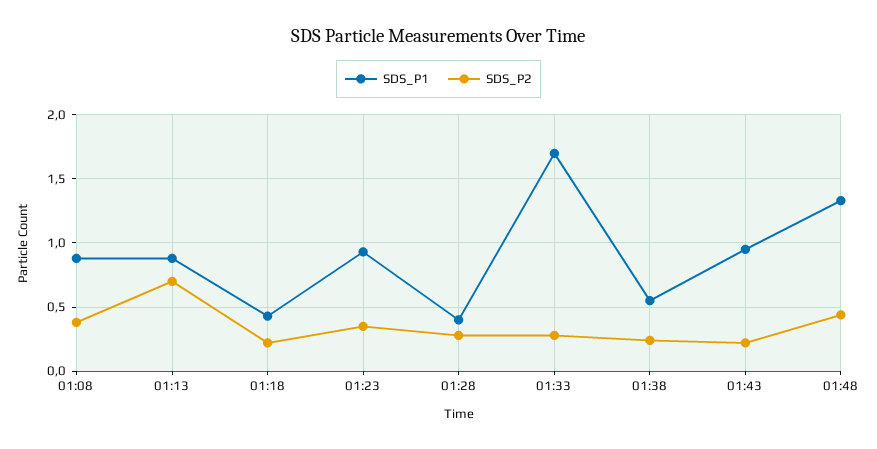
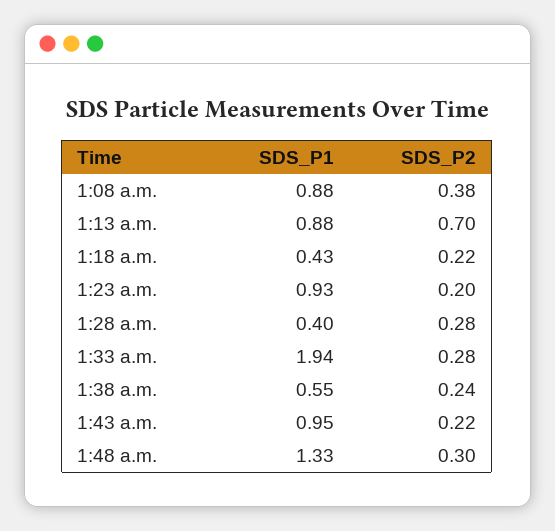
SDS_P2, 01:23: 0.35 -> 0.2
SDS_P1, 01:33: 1.7 -> 1.94
SDS_P2, 01:48: 0.45 -> 0.3

